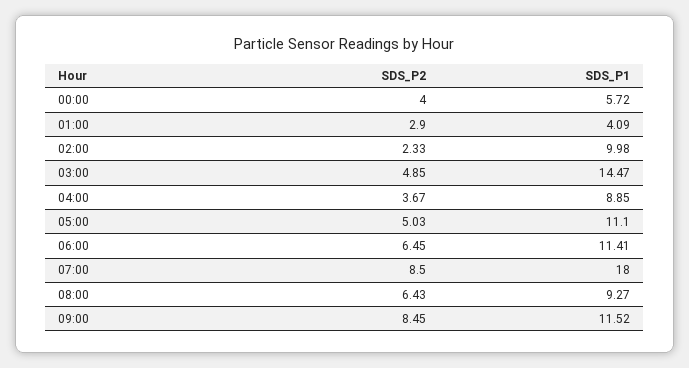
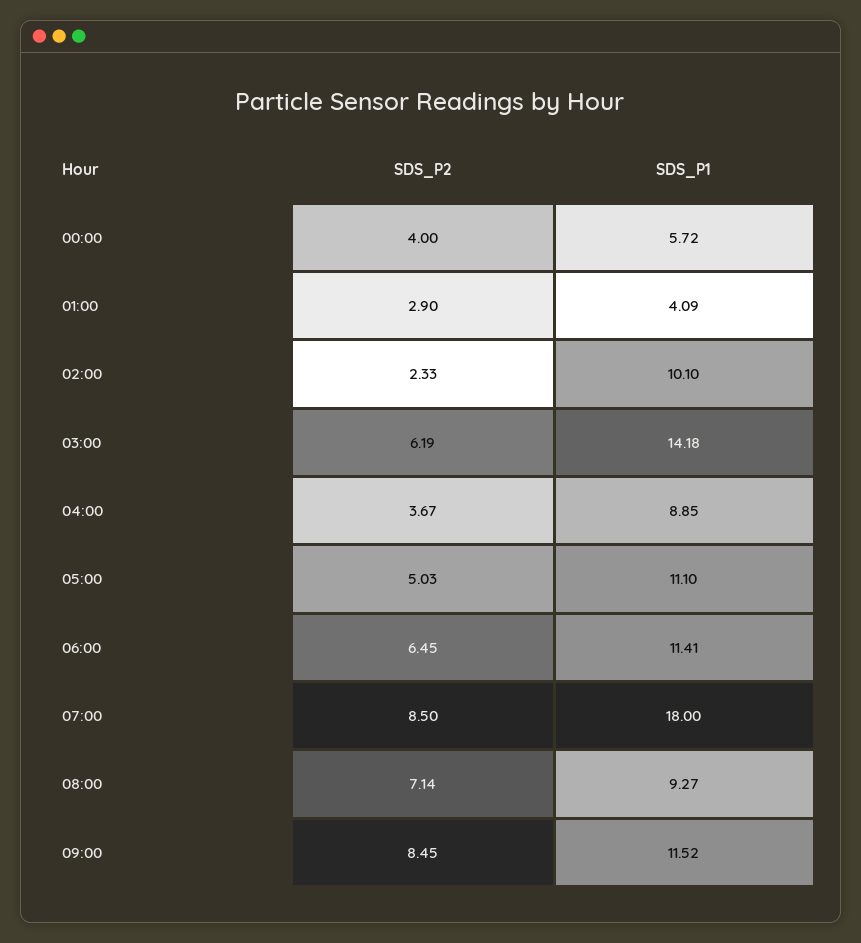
SDS_P1, 02:00: 9.98 -> 10.1
SDS_P2, 03:00: 4.85 -> 6.19
SDS_P1, 03:00: 14.47 -> 14.18
SDS_P2, 08:00: 6.43 -> 7.14

